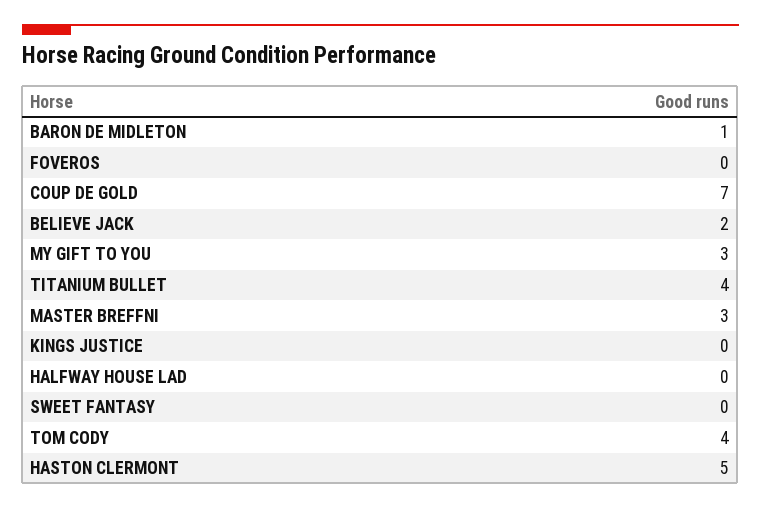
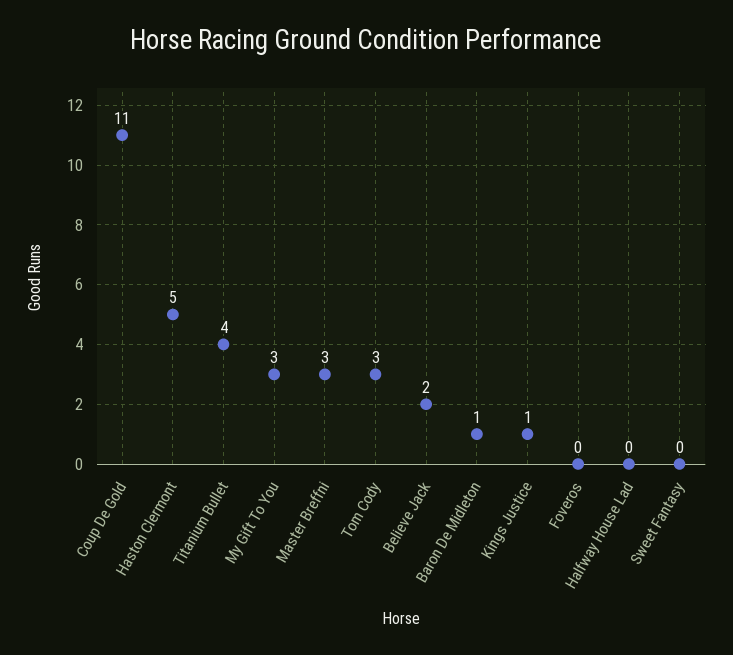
COUP DE GOLD: 7 -> 11
KINGS JUSTICE: 0 -> 1
TOM CODY: 4 -> 3

